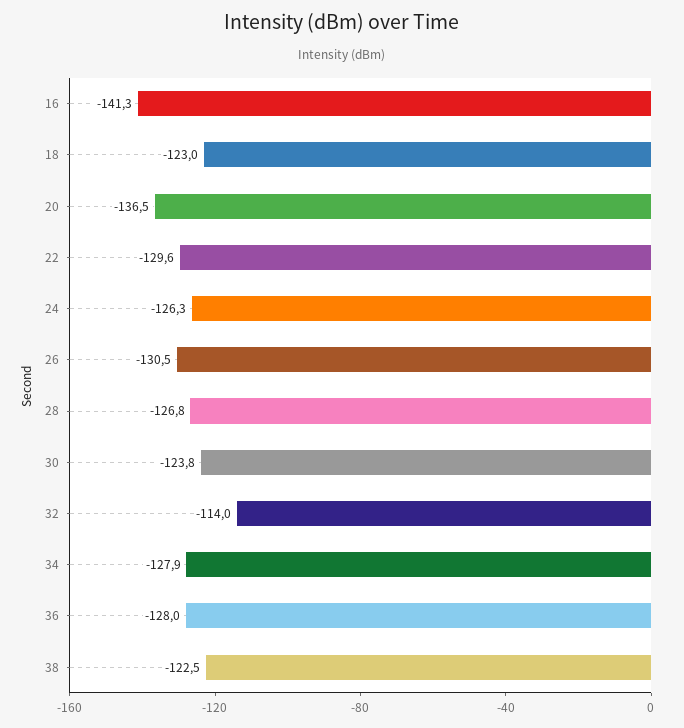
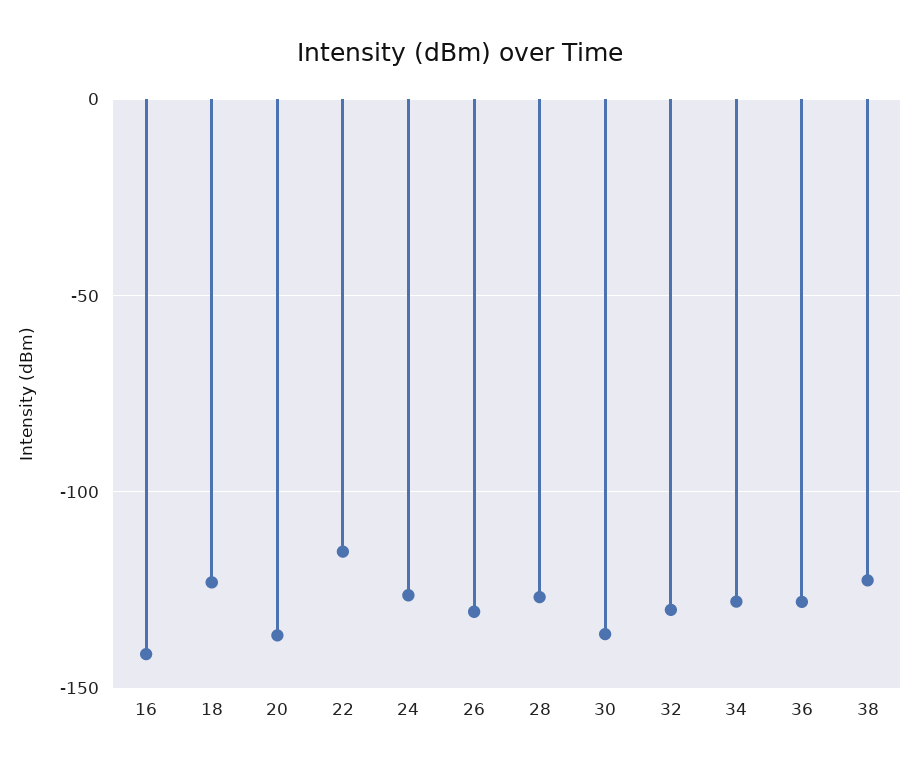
22: -129.6 -> -115
30: -123.8 -> -135
32: -114 -> -130

